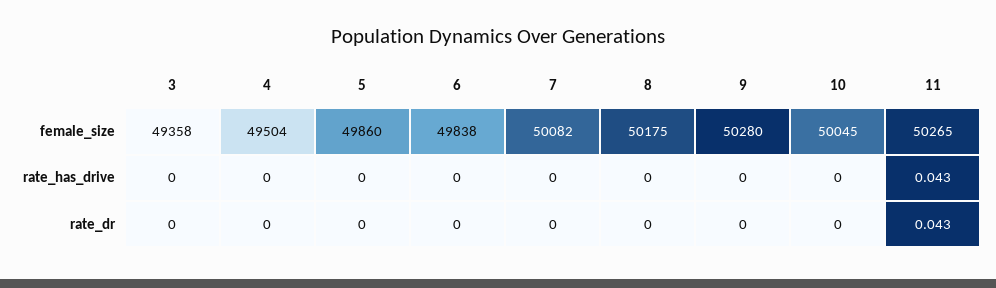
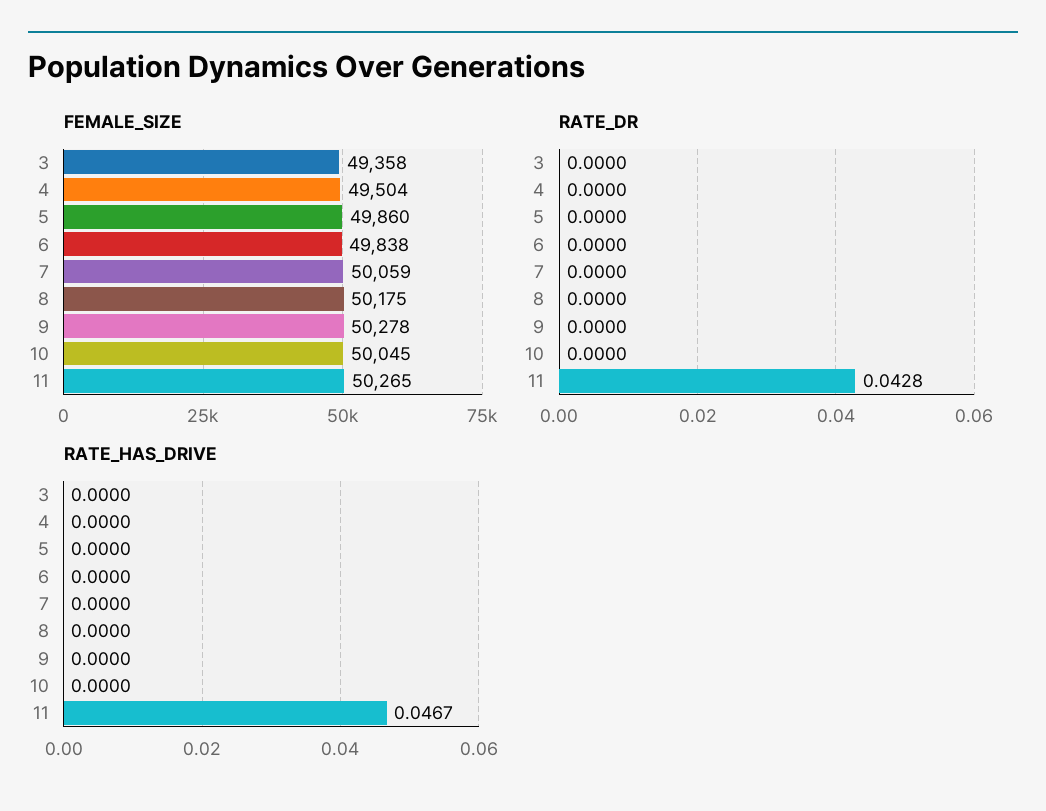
female_size, 7: 50082 -> 50059
female_size, 9: 50280 -> 50278
rate_has_drive, 11: 0.043 -> 0.0467

